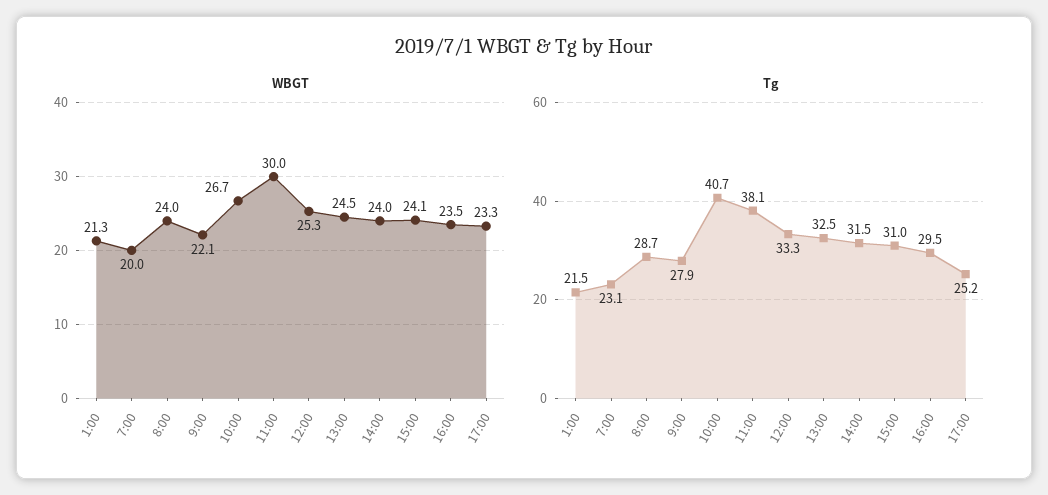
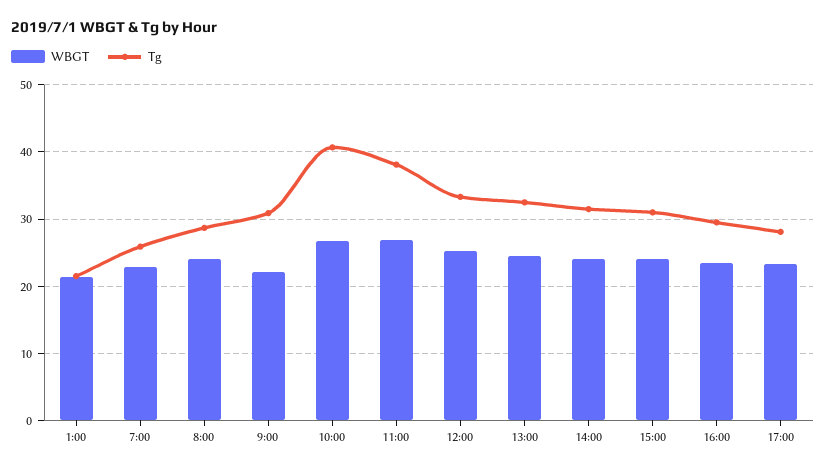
WBGT, 7:00: 20 -> 23
WBGT, 11:00: 30 -> 27
Tg, 7:00: 23.1 -> 26
Tg, 9:00: 27.9 -> 31
Tg, 17:00: 25.2 -> 28

